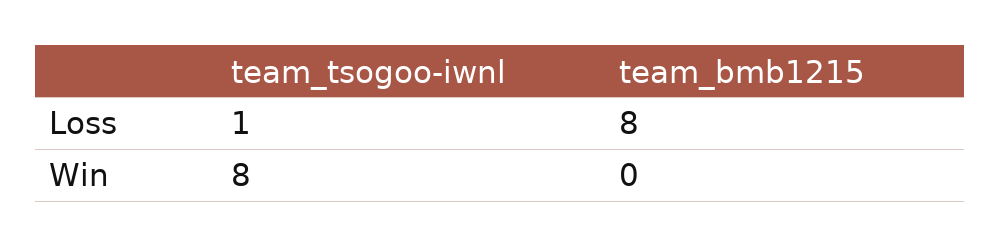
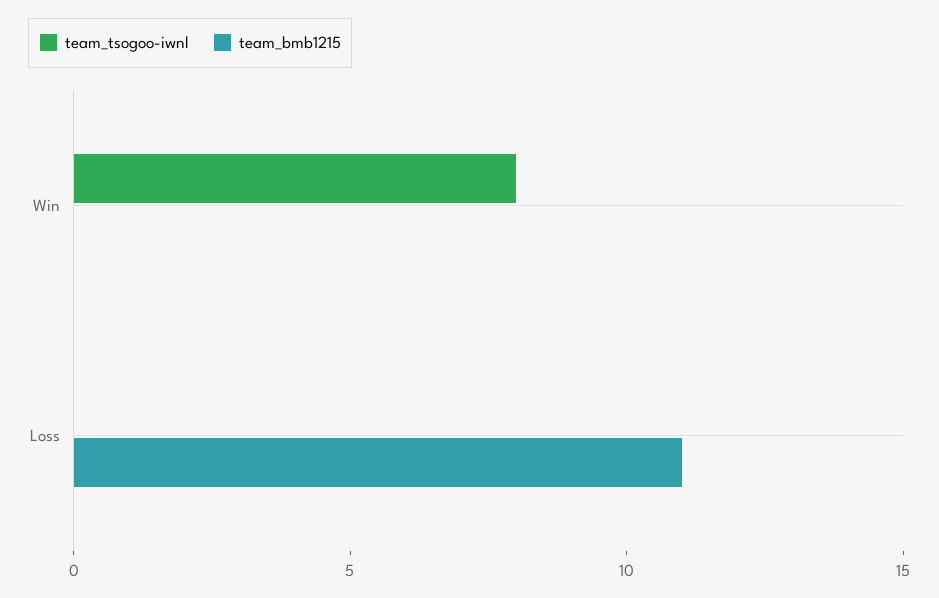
team_tsogoo-iwnl, Loss: 1 -> 0
team_bmb1215, Loss: 8 -> 11

